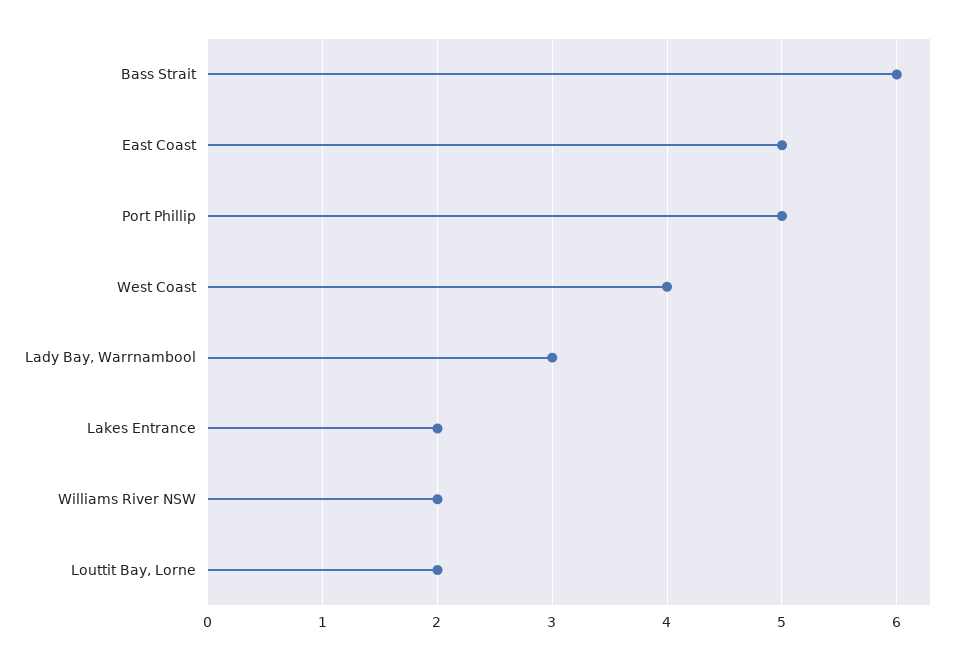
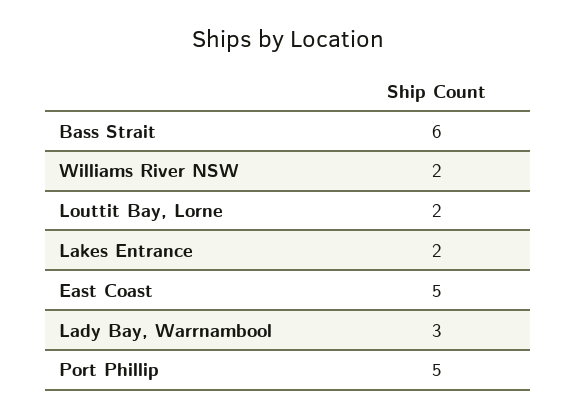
West Coast: 4 -> none

